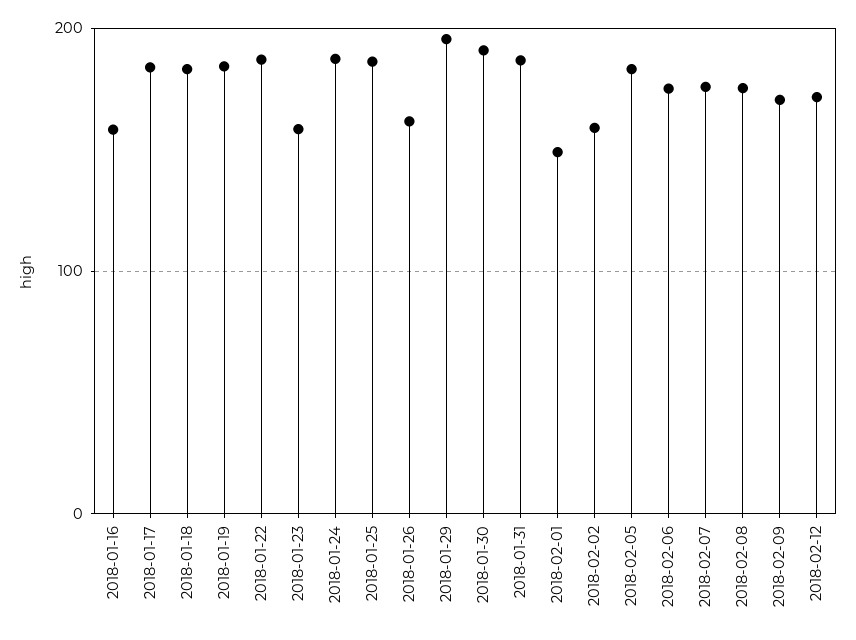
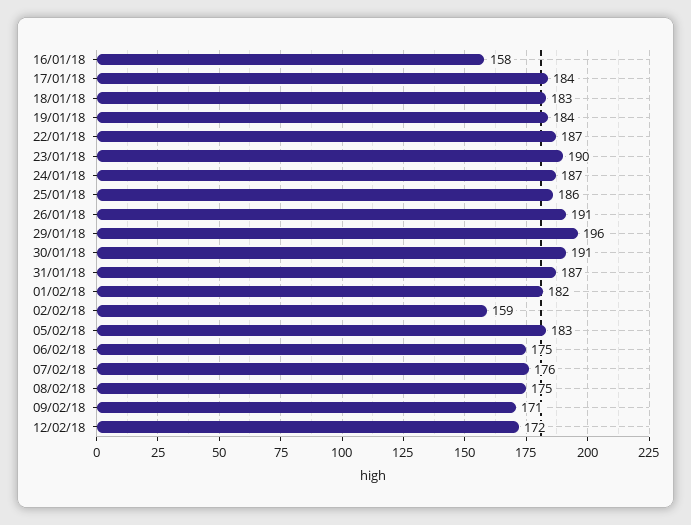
2018-01-23: 160 -> 190
2018-01-26: 160 -> 191
2018-02-01: 150 -> 182

